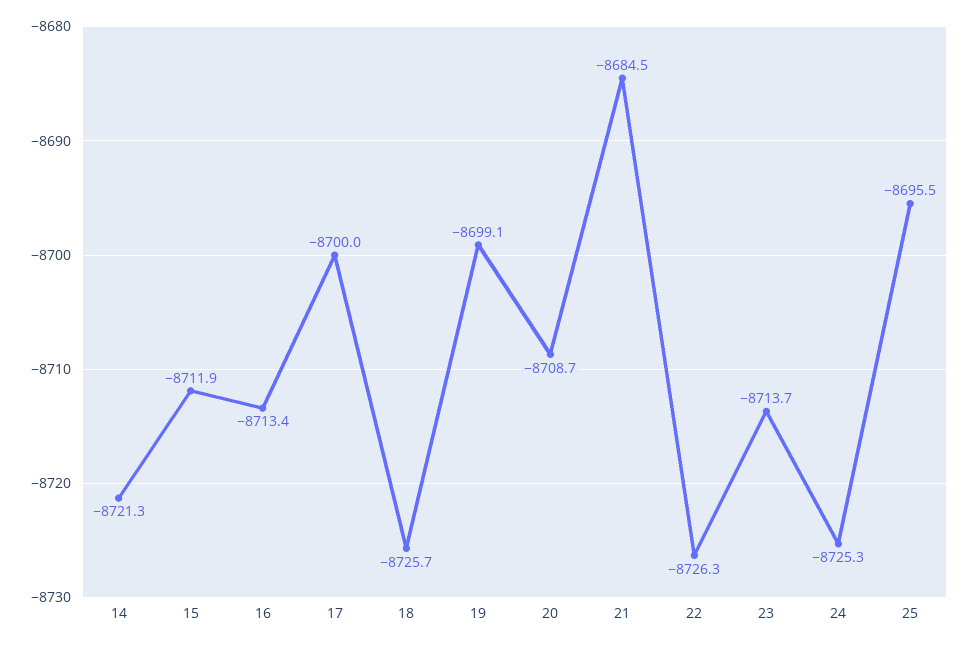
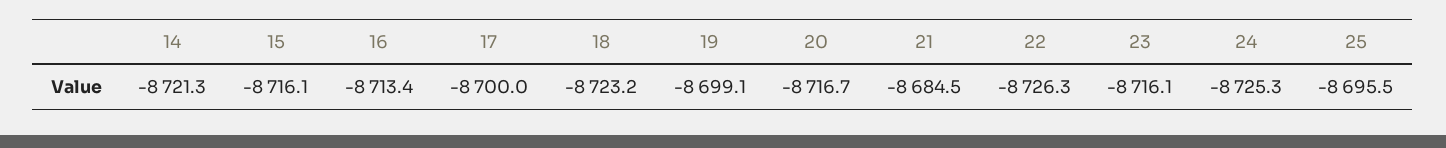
15: -8711.9 -> -8716.1
18: -8725.7 -> -8723.2
20: -8708.7 -> -8716.7
23: -8713.7 -> -8716.1

